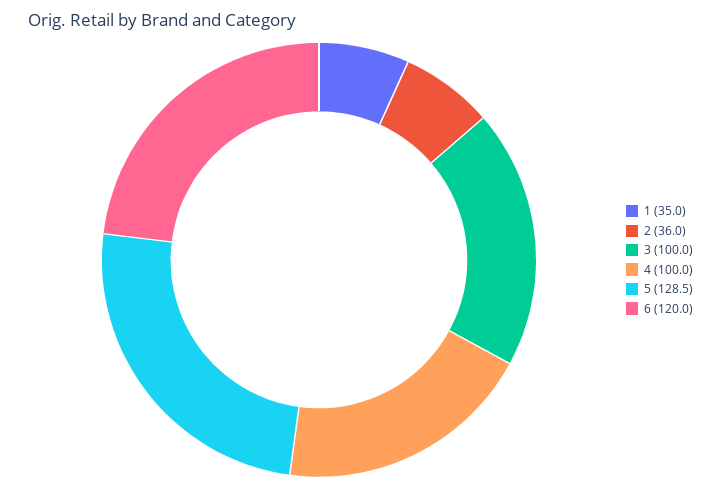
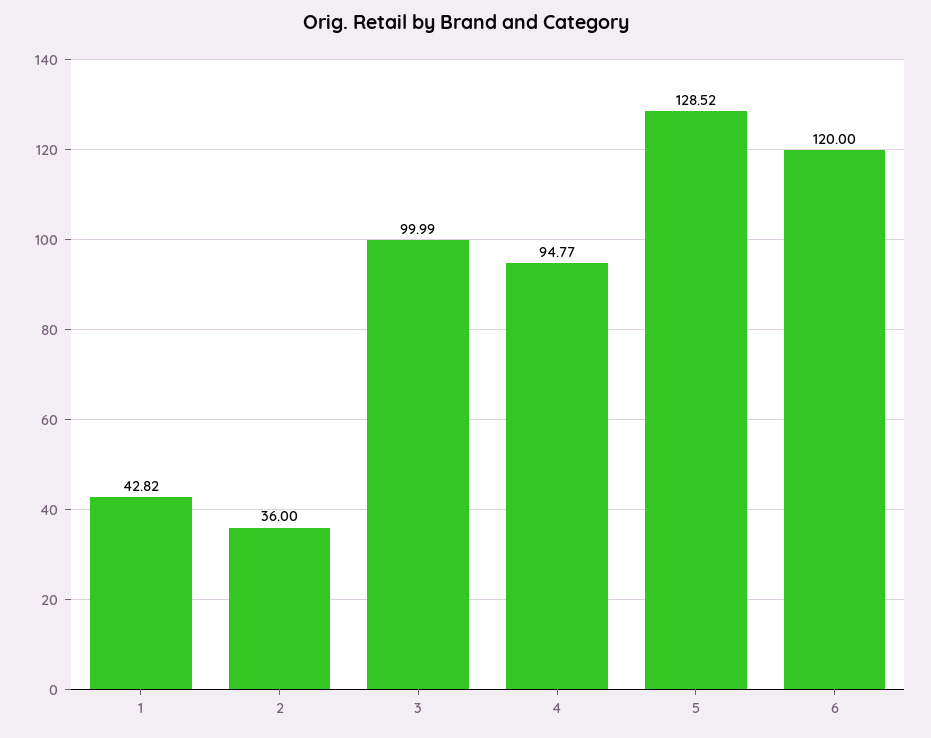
1: 35 -> 42.82
4: 100 -> 94.77

